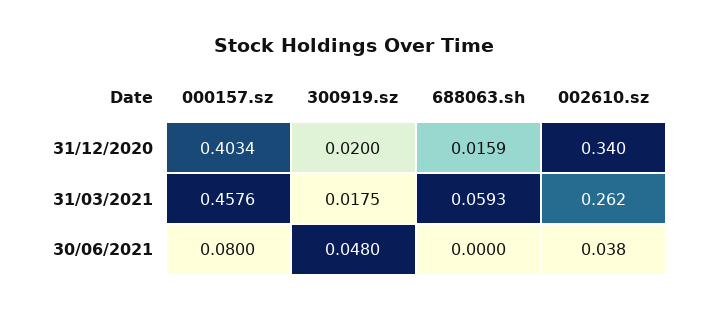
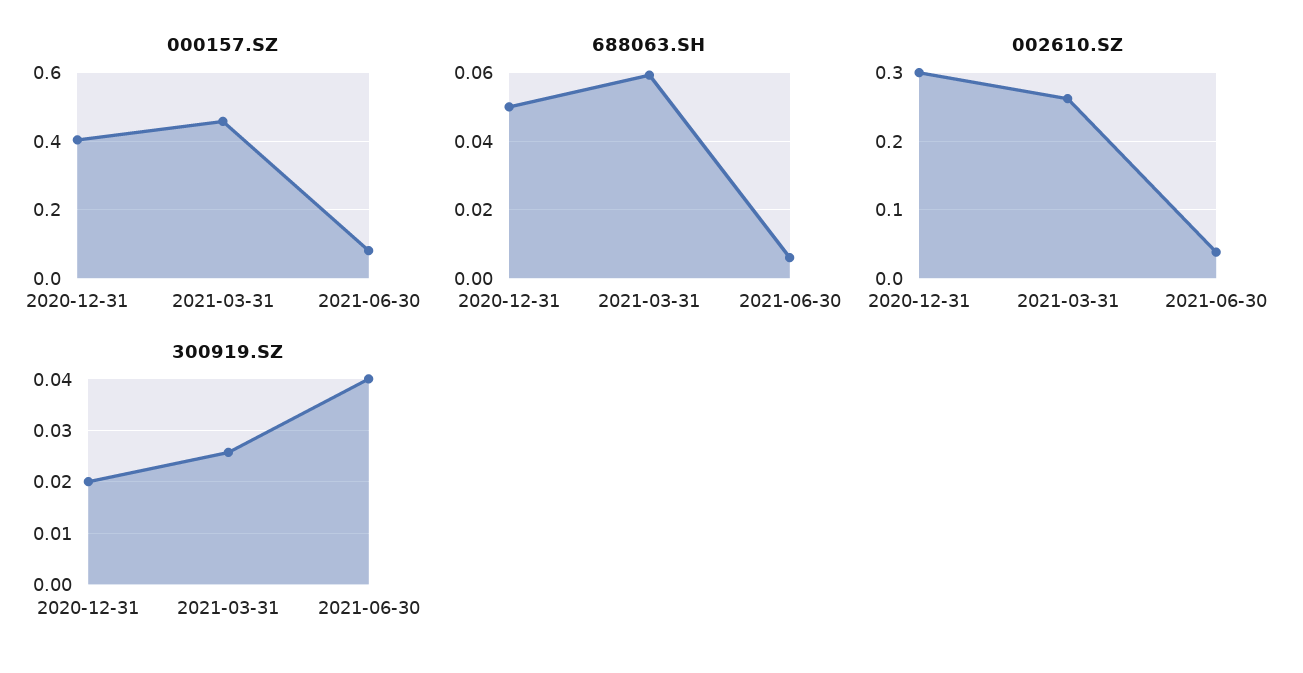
688063.sh, 31/12/2020: 0.0159 -> 0.05
002610.sz, 31/12/2020: 0.34 -> 0.3
300919.sz, 31/03/2021: 0.0175 -> 0.026
300919.sz, 30/06/2021: 0.048 -> 0.04
688063.sh, 30/06/2021: 0 -> 0.006

